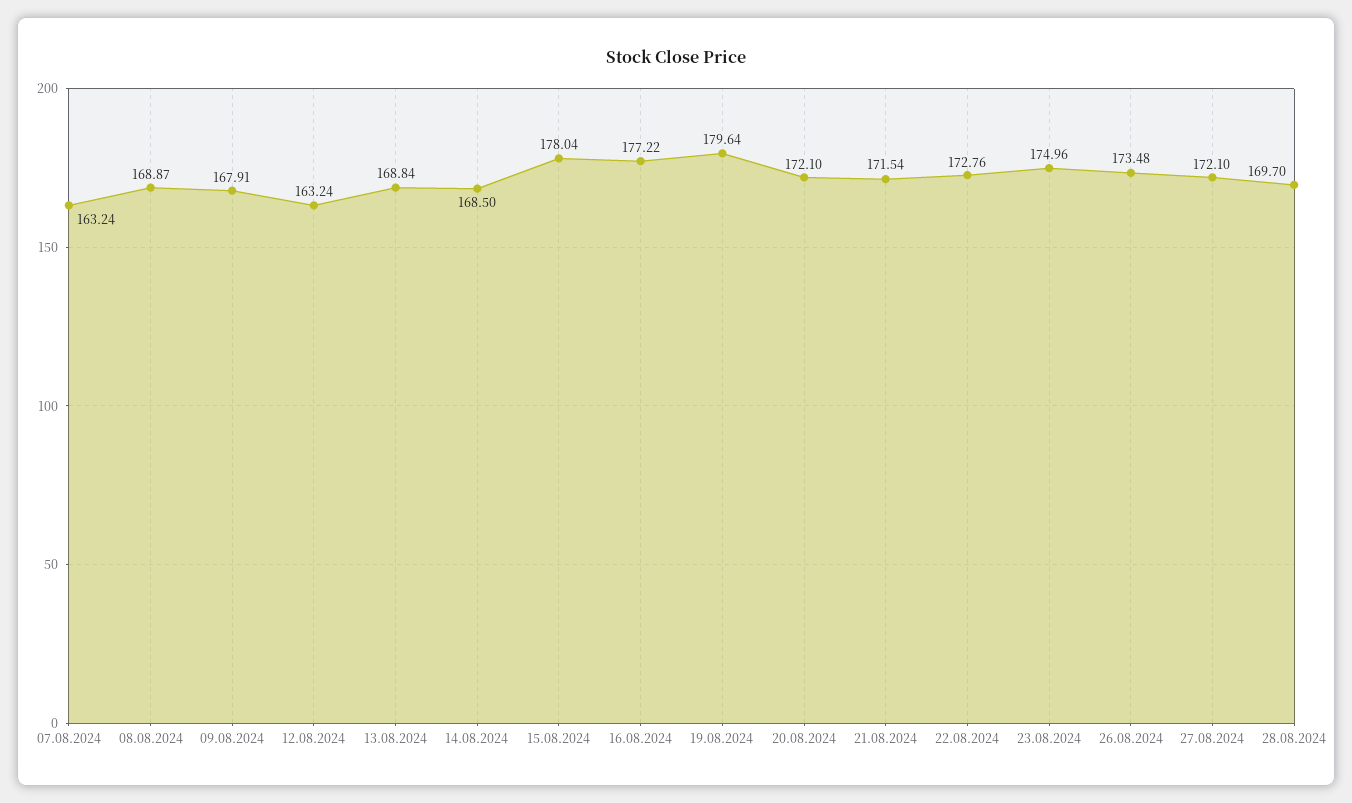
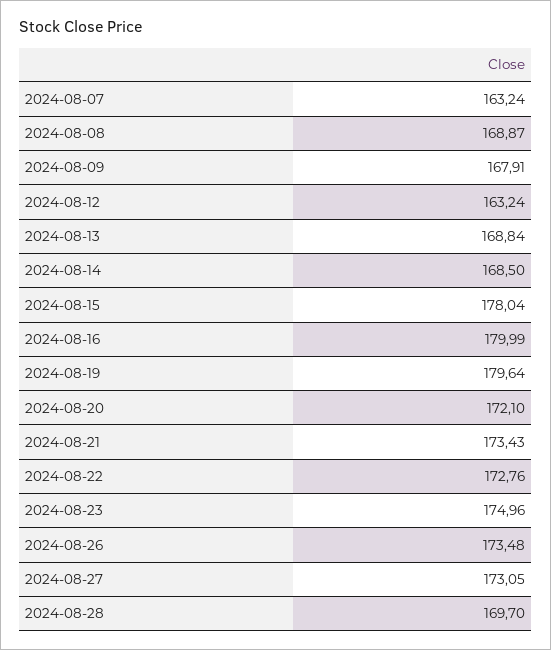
16.08.2024: 177.22 -> 179.99
21.08.2024: 171.54 -> 173.43
27.08.2024: 172.1 -> 173.05

